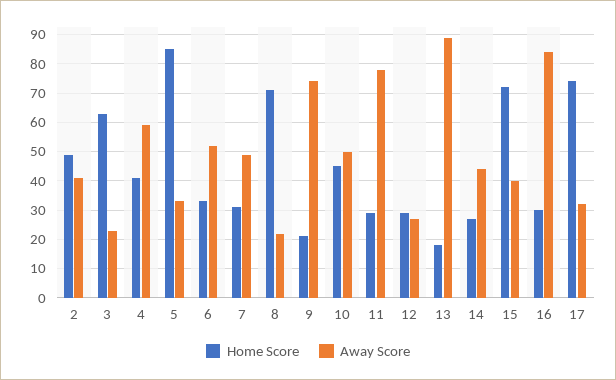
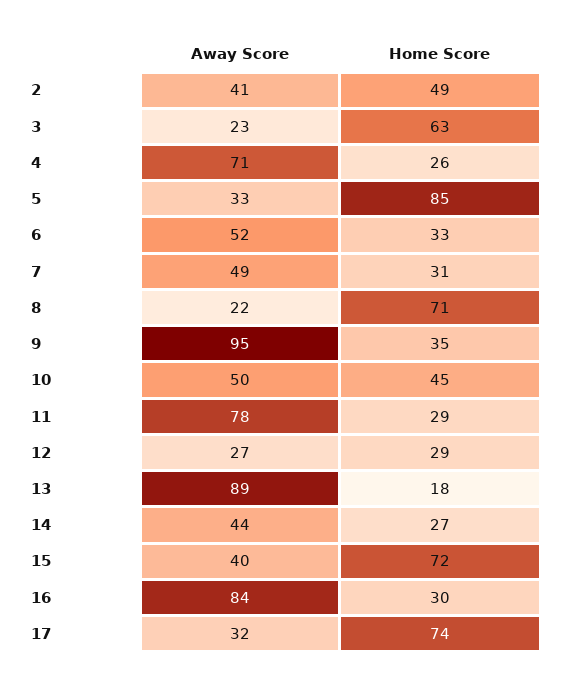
Home Score, 4: 40 -> 26
Away Score, 4: 60 -> 71
Home Score, 9: 20 -> 35
Away Score, 9: 75 -> 95

